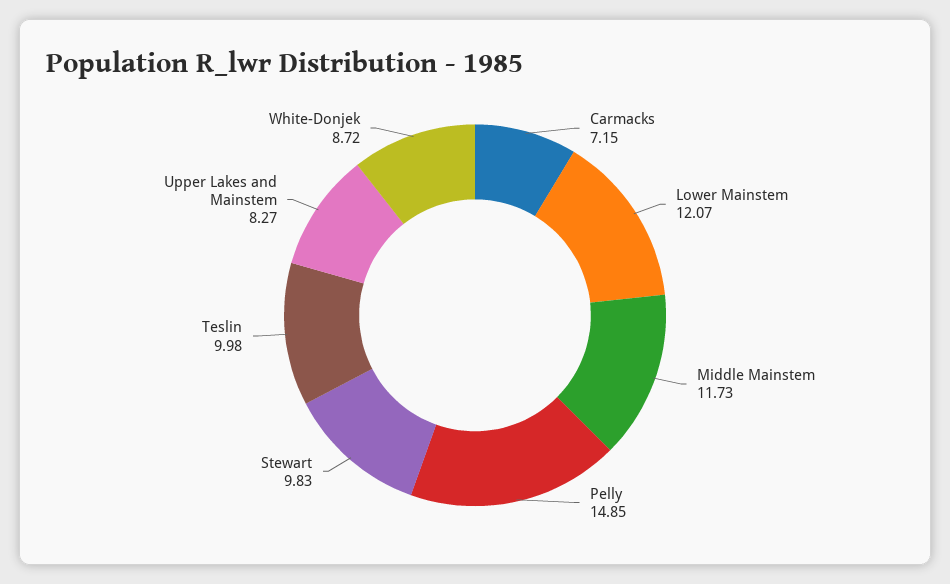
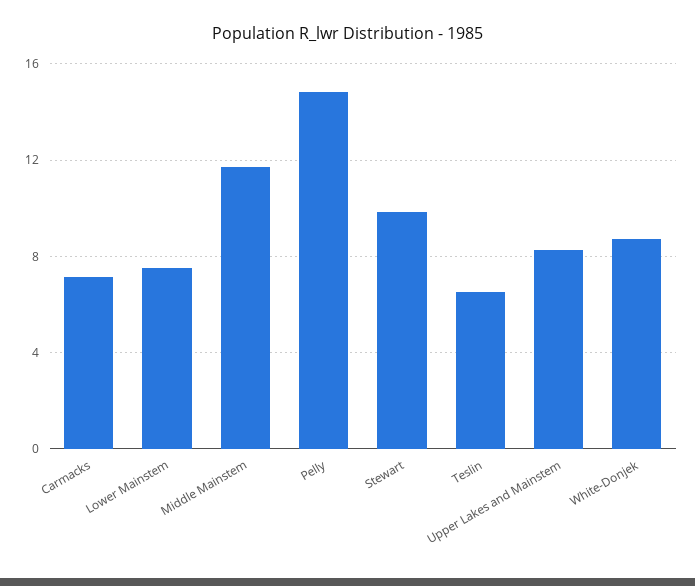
Lower Mainstem: 12.07 -> 7.5
Teslin: 9.98 -> 6.5

